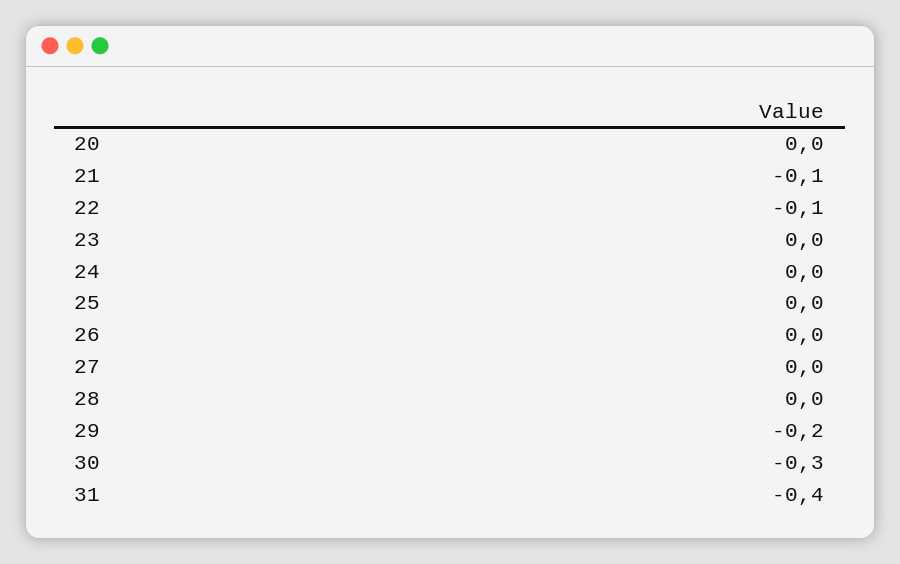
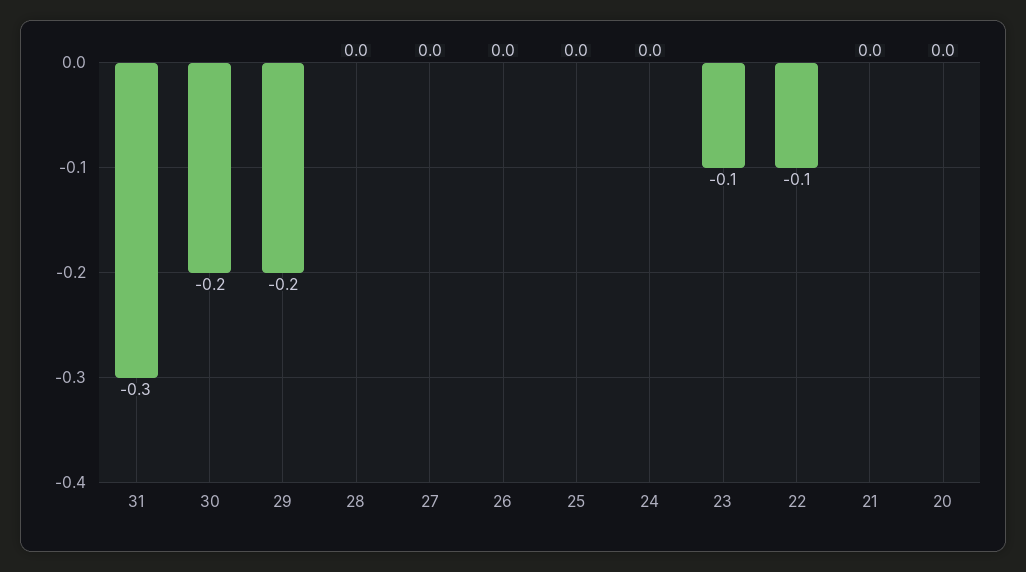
21: -0.1 -> 0
23: 0 -> -0.1
30: -0.3 -> -0.2
31: -0.4 -> -0.3

